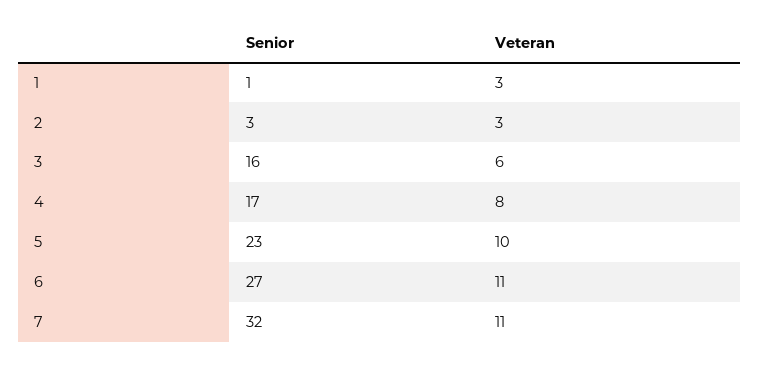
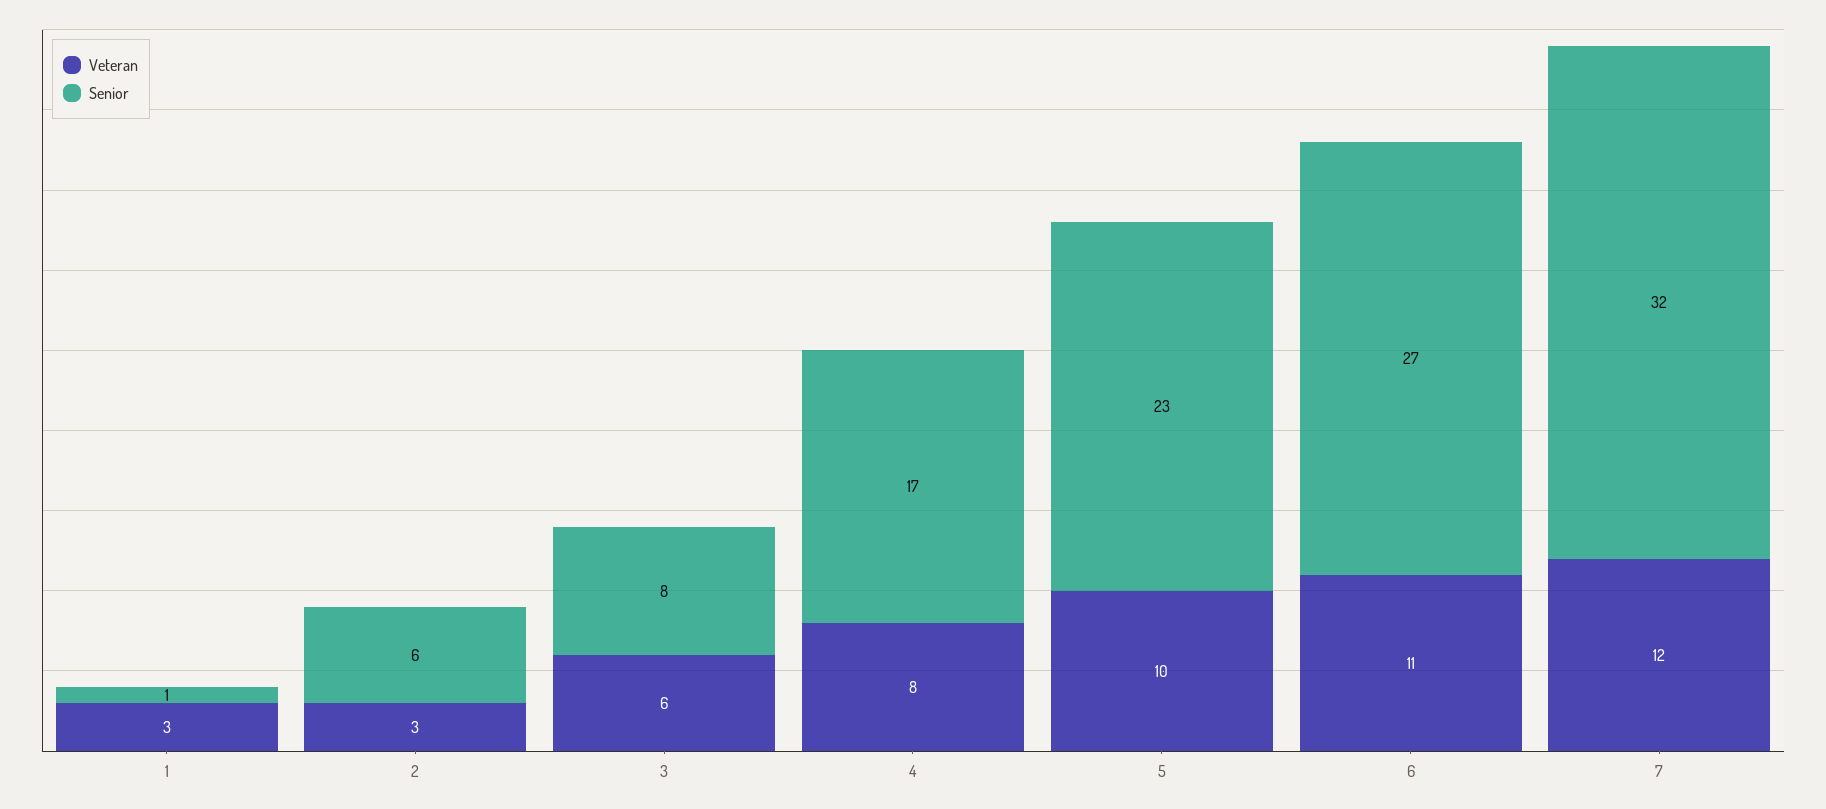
Senior, 2: 3 -> 6
Senior, 3: 16 -> 8
Veteran, 7: 11 -> 12

